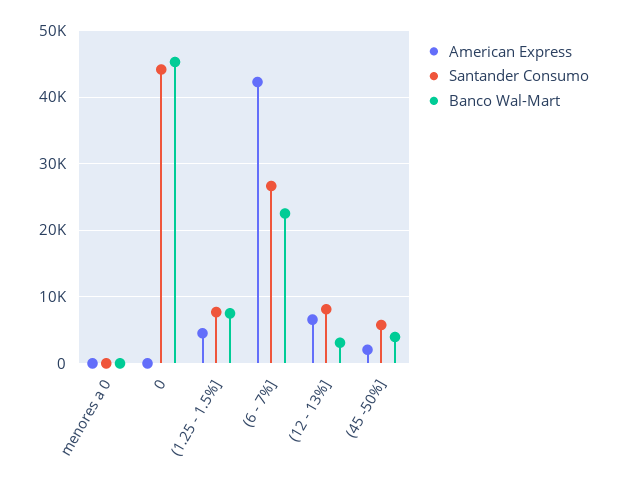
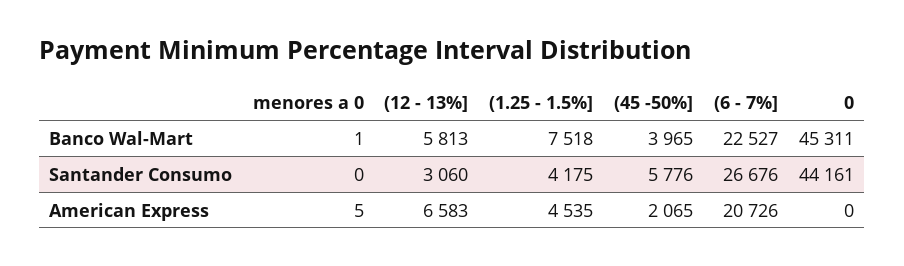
Santander Consumo, (1.25 - 1.5%]: 8000 -> 4175
American Express, (6 - 7%]: 42000 -> 20726
Santander Consumo, (12 - 13%]: 8000 -> 3060
Banco Wal-Mart, (12 - 13%]: 3000 -> 5813

